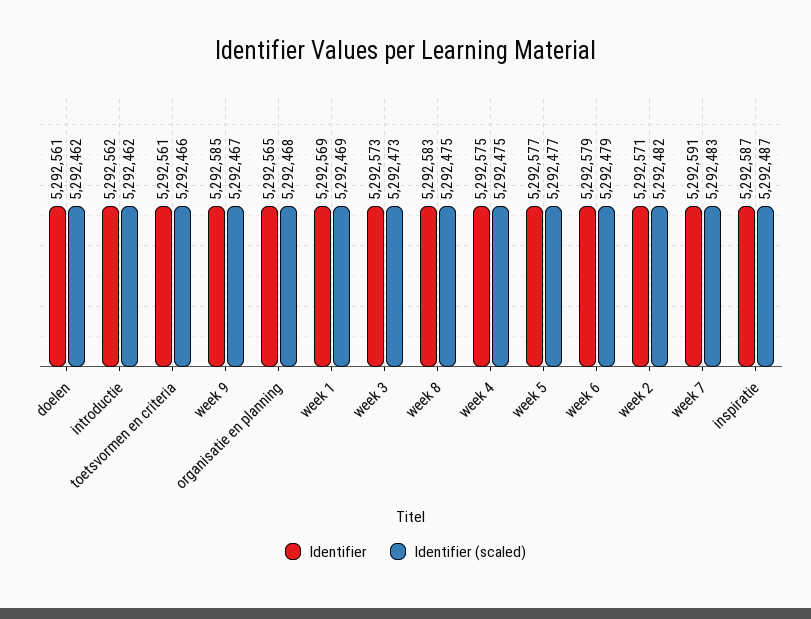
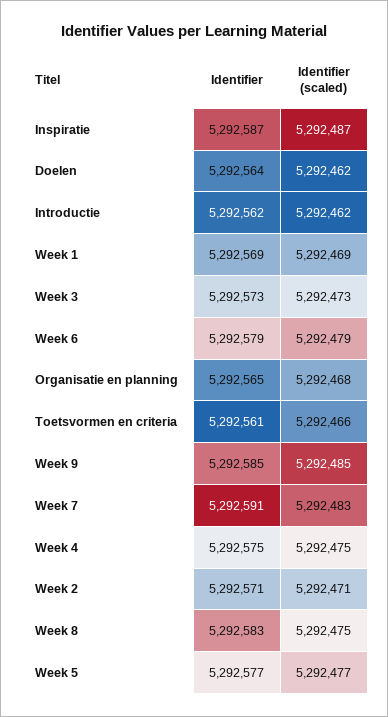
Identifier, doelen: 5292561 -> 5292564
Identifier (scaled), week 9: 5292467 -> 5292485
Identifier (scaled), week 2: 5292482 -> 5292471

